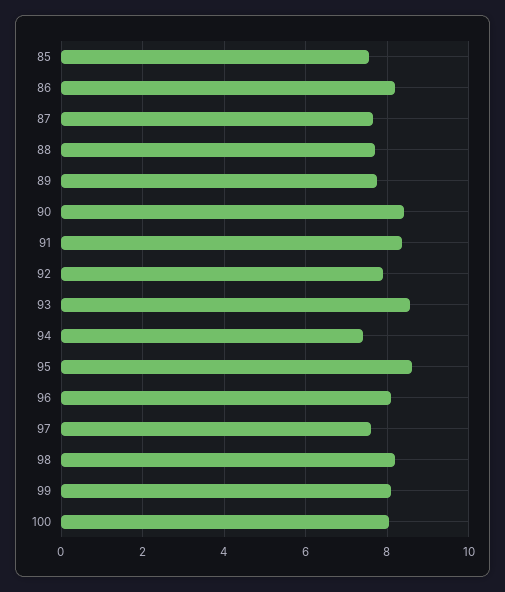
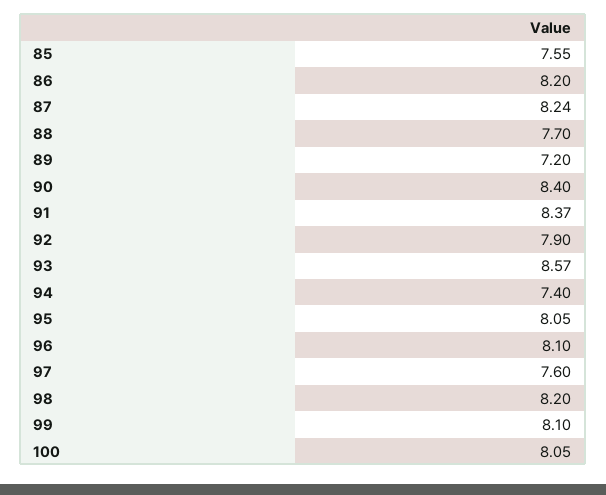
87: 7.6 -> 8.24
89: 7.8 -> 7.2
95: 8.6 -> 8.05

